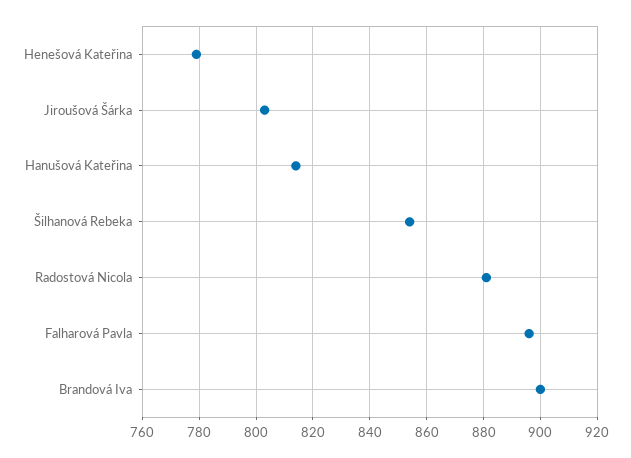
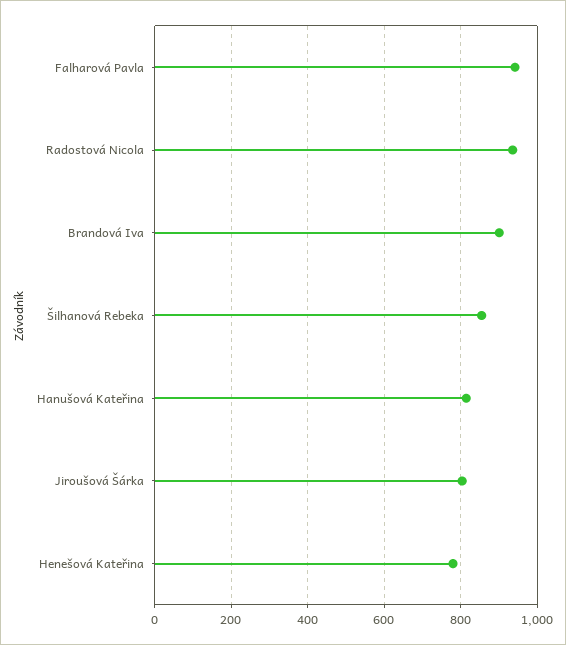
Radostová Nicola: 880 -> 940
Falharová Pavla: 895 -> 940

